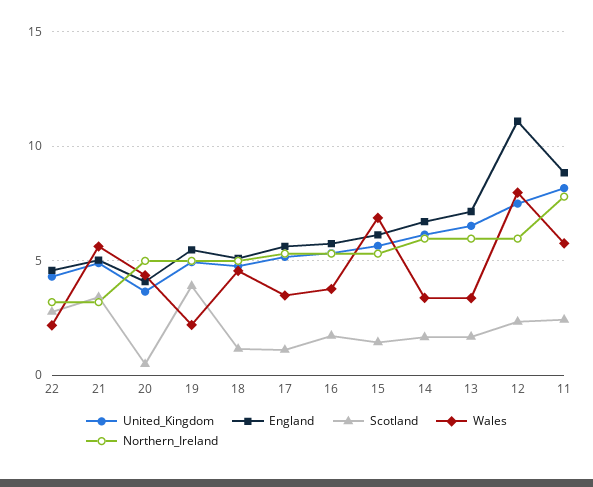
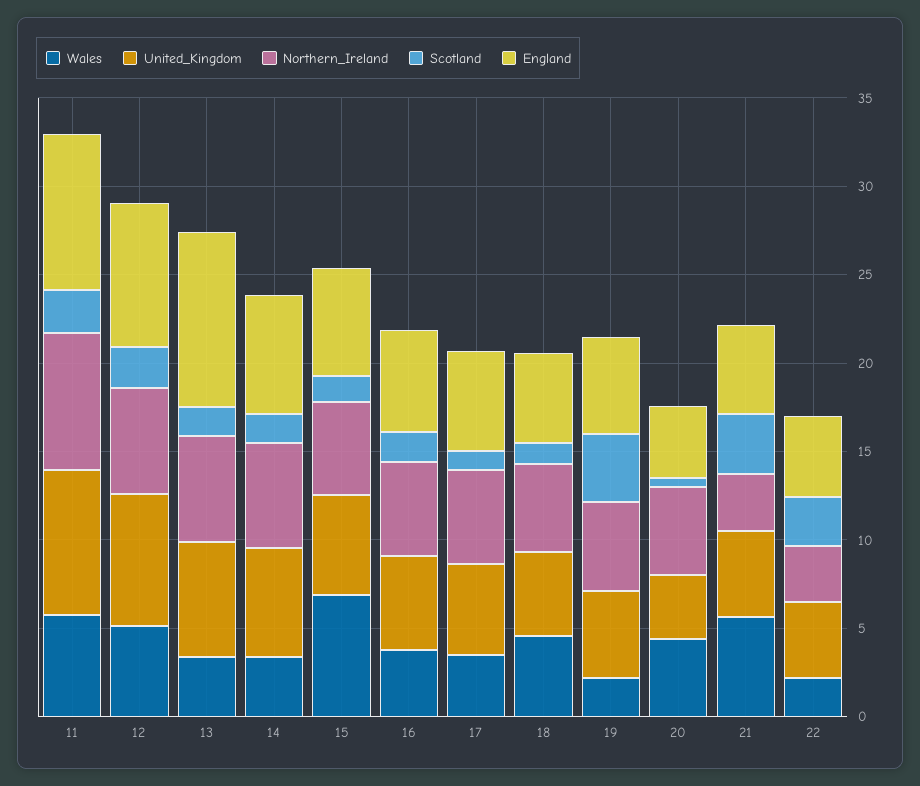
England, 13: 7 -> 10
England, 12: 11 -> 8
Wales, 12: 8 -> 5

